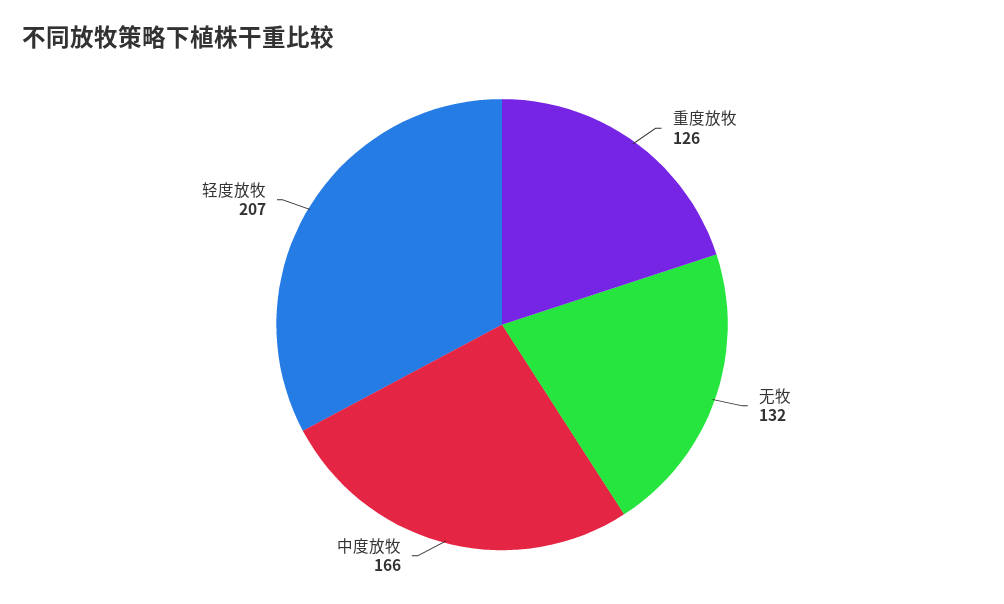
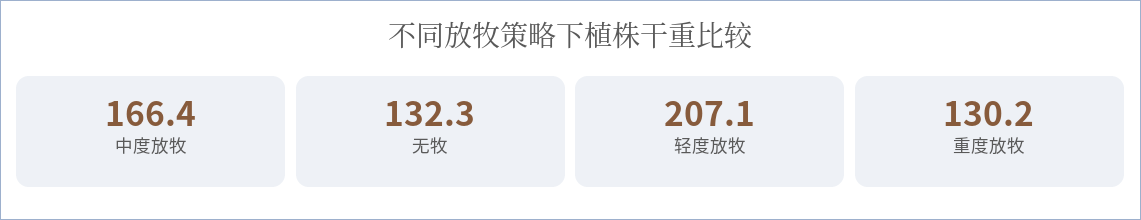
重度放牧: 126 -> 130.2

